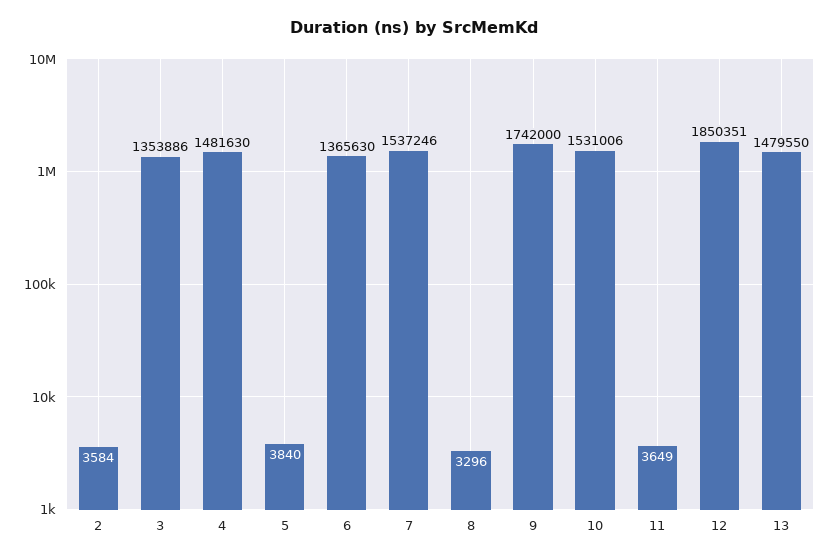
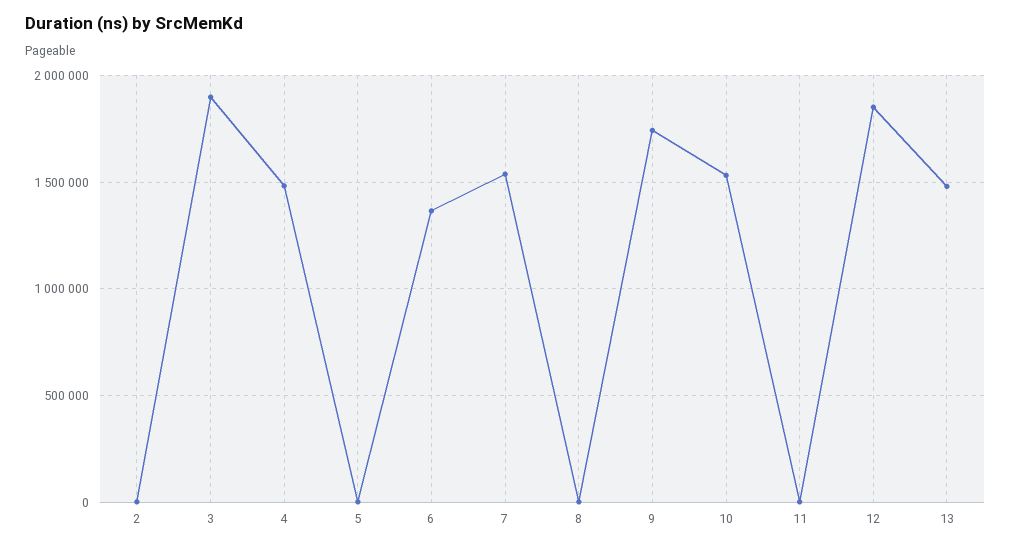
3: 1353886 -> 1900000

